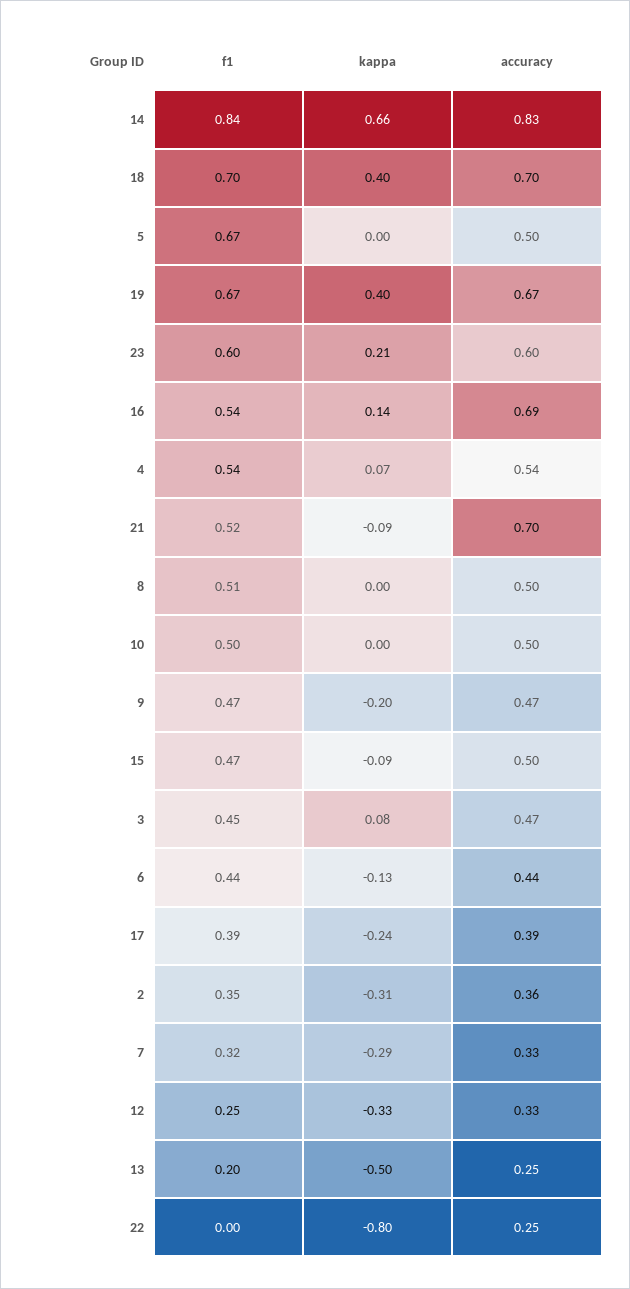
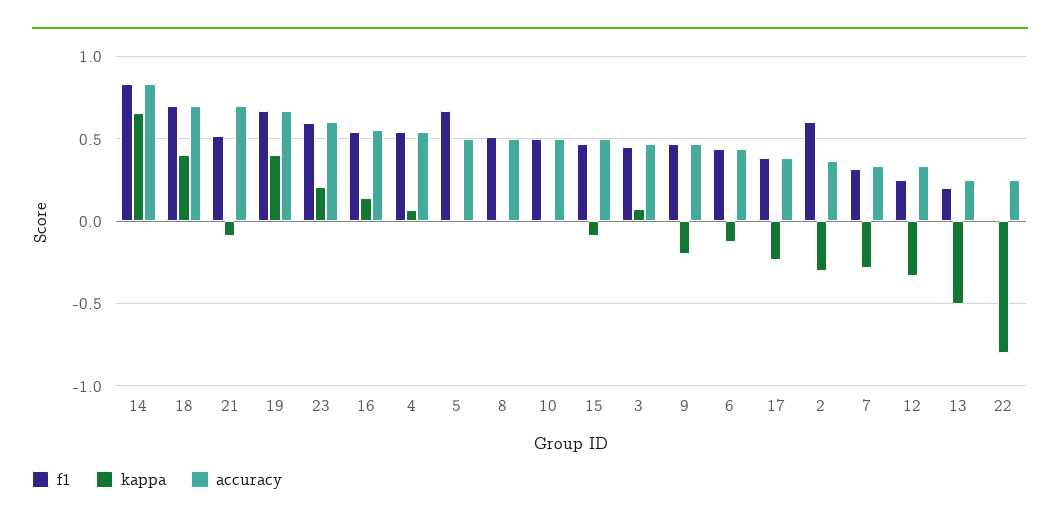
accuracy, 16: 0.69 -> 0.55
f1, 2: 0.35 -> 0.6

